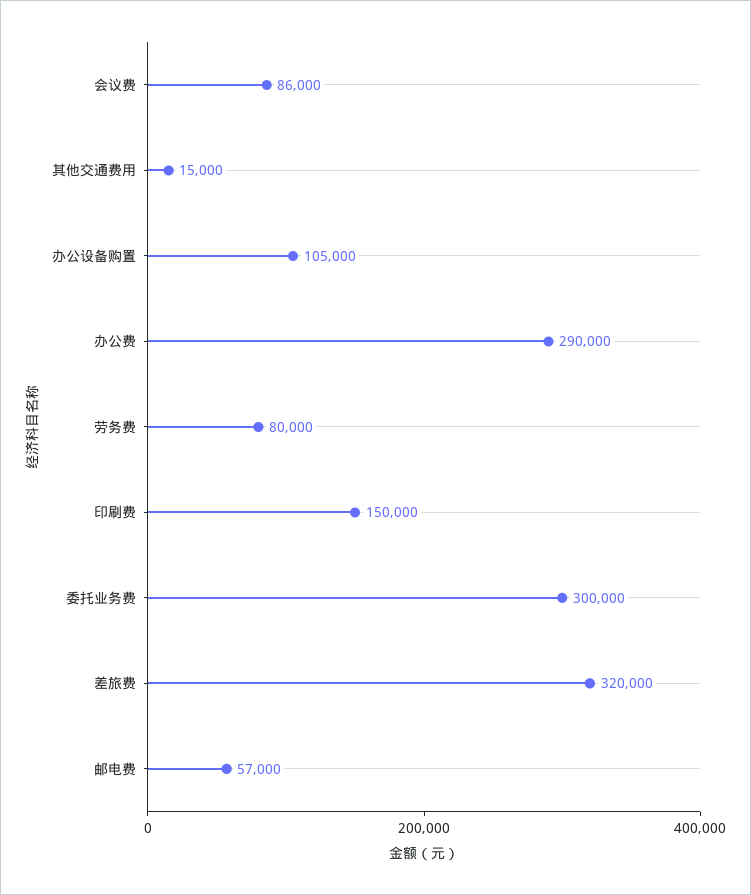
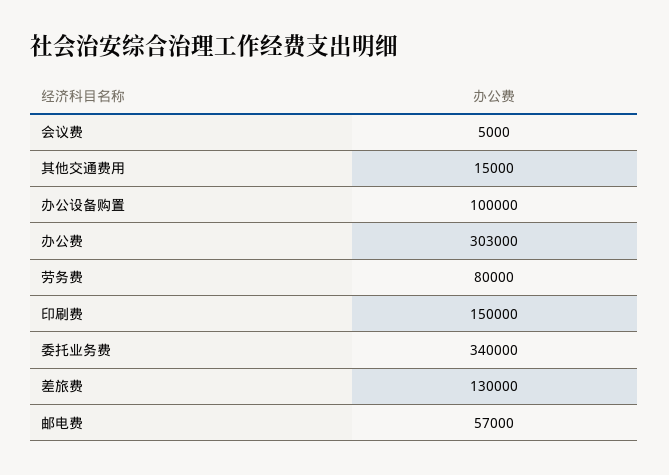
会议费: 86000 -> 5000
办公设备购置: 105000 -> 100000
办公费: 290000 -> 303000
委托业务费: 300000 -> 340000
差旅费: 320000 -> 130000

